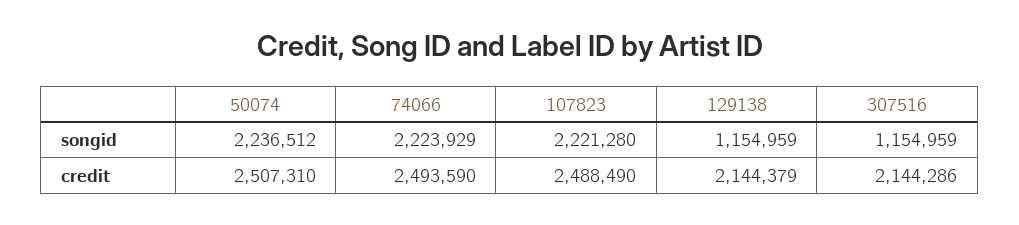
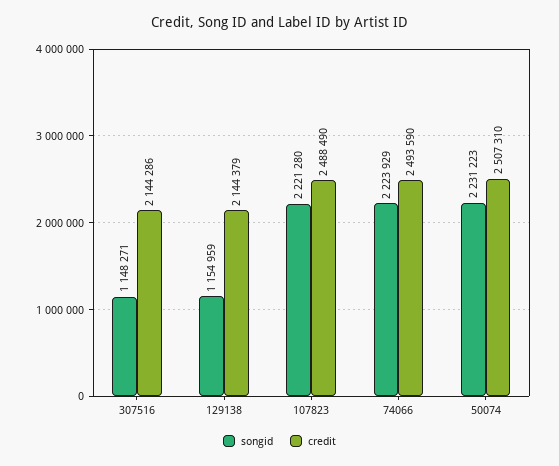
songid, 50074: 2236512 -> 2231223
songid, 307516: 1154959 -> 1148271

